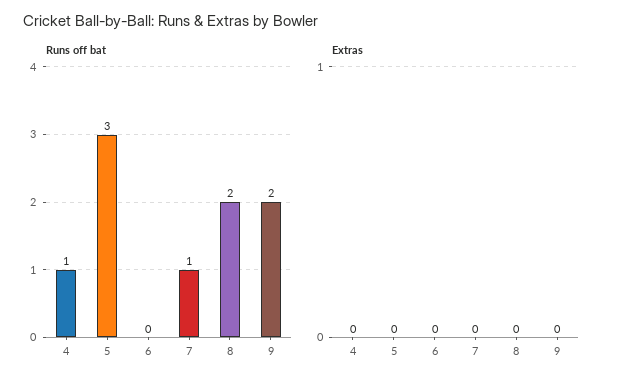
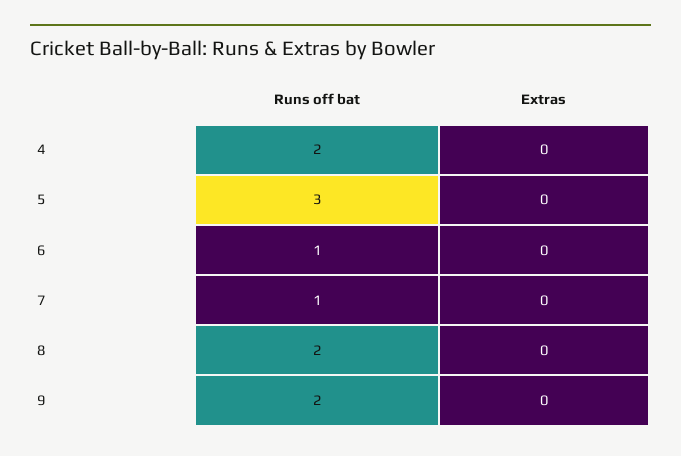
Runs off bat, 4: 1 -> 2
Runs off bat, 6: 0 -> 1

